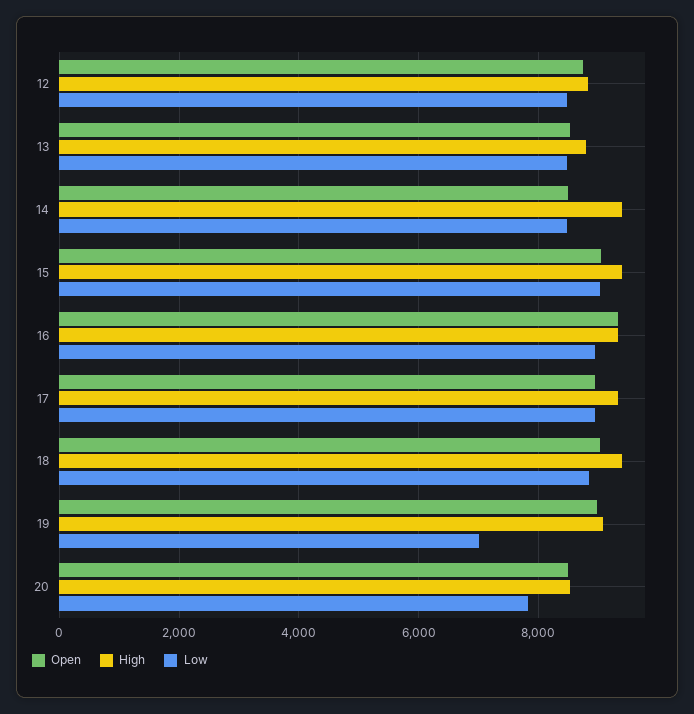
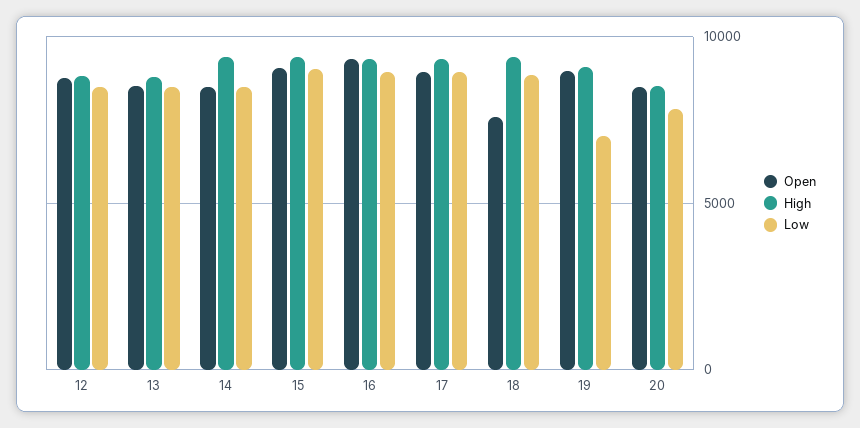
Open, 18: 9000 -> 7500

